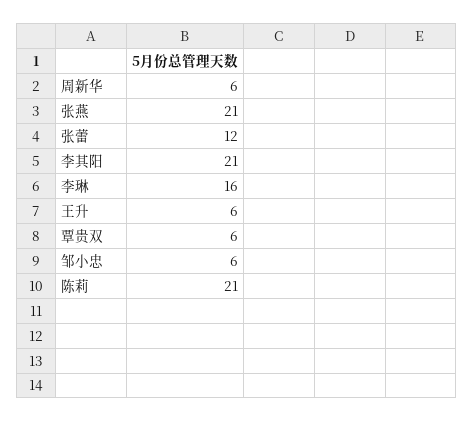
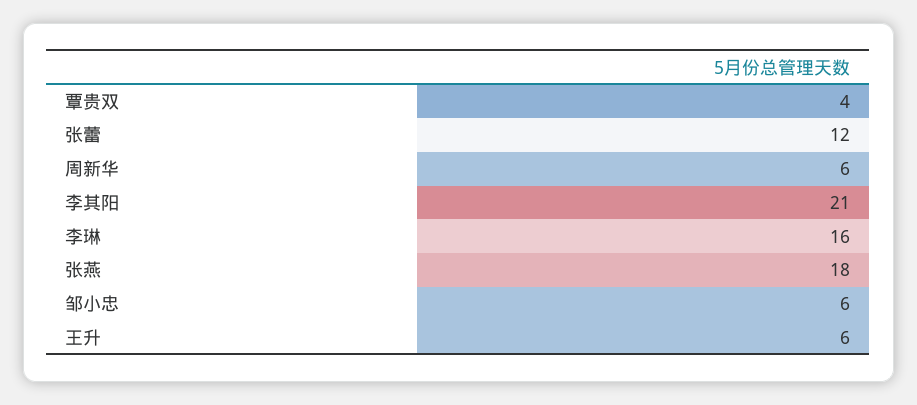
张燕: 21 -> 18
覃贵双: 6 -> 4
陈莉: 21 -> none

